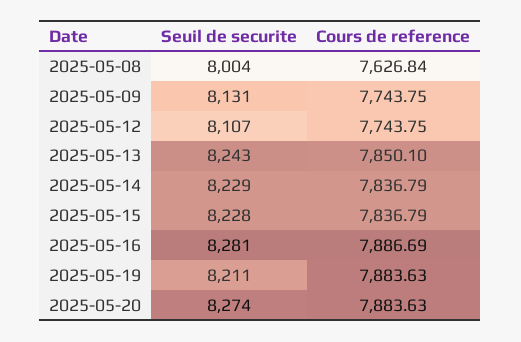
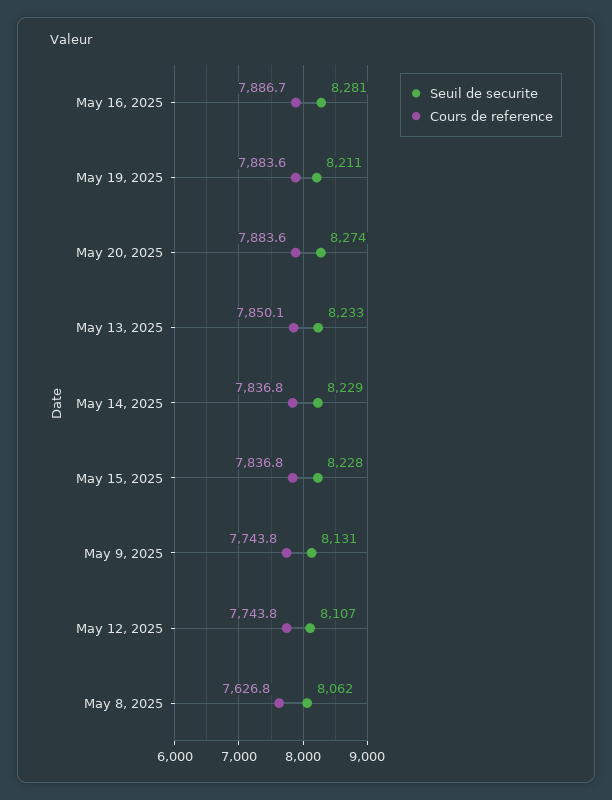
Seuil de securite, 2025-05-08: 8004 -> 8062
Seuil de securite, 2025-05-13: 8243 -> 8233

